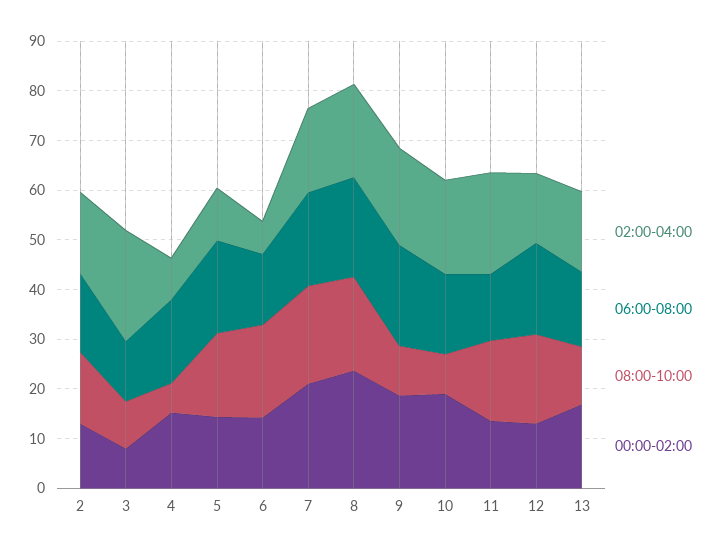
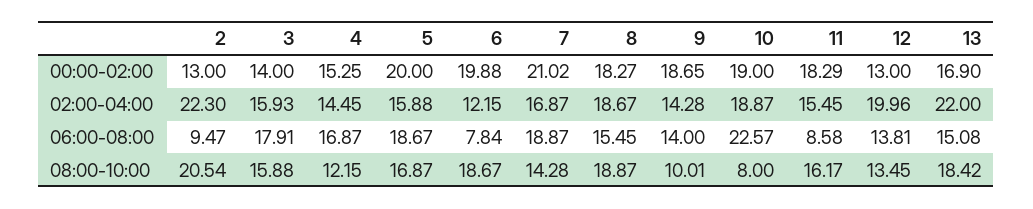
02:00-04:00, 2: 16 -> 22.3
06:00-08:00, 2: 16 -> 9.47
08:00-10:00, 2: 14 -> 20.54
02:00-04:00, 3: 22 -> 15.93
06:00-08:00, 3: 12 -> 17.91
08:00-10:00, 3: 10 -> 15.88
00:00-02:00, 3: 8 -> 14
02:00-04:00, 4: 8 -> 14.45
08:00-10:00, 4: 6 -> 12.15
02:00-04:00, 5: 10 -> 15.88
00:00-02:00, 5: 14 -> 20
02:00-04:00, 6: 6 -> 12.15
06:00-08:00, 6: 14 -> 7.84
00:00-02:00, 6: 14 -> 19.88
08:00-10:00, 7: 20 -> 14.28
06:00-08:00, 8: 20 -> 15.45
00:00-02:00, 8: 24 -> 18.27
02:00-04:00, 9: 20 -> 14.28
06:00-08:00, 9: 20 -> 14
06:00-08:00, 10: 16 -> 22.57
02:00-04:00, 11: 20 -> 15.45
06:00-08:00, 11: 14 -> 8.58
00:00-02:00, 11: 14 -> 18.29
02:00-04:00, 12: 14 -> 19.96
06:00-08:00, 12: 18 -> 13.81
08:00-10:00, 12: 18 -> 13.45
02:00-04:00, 13: 16 -> 22
08:00-10:00, 13: 12 -> 18.42

